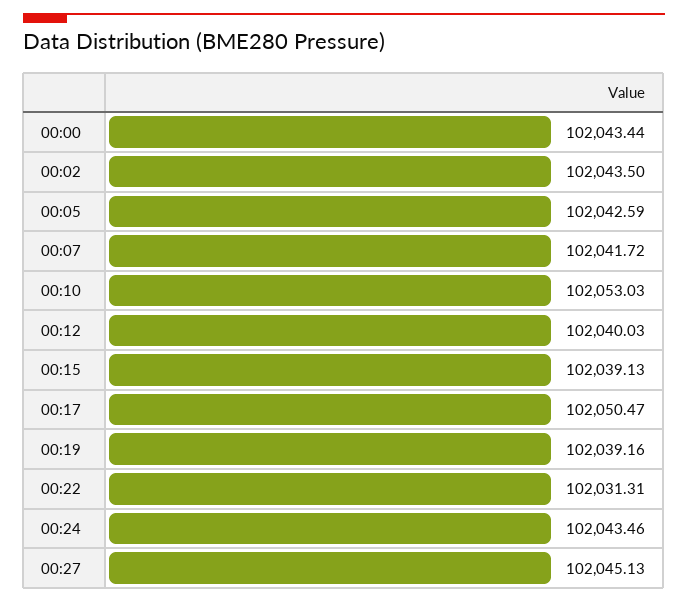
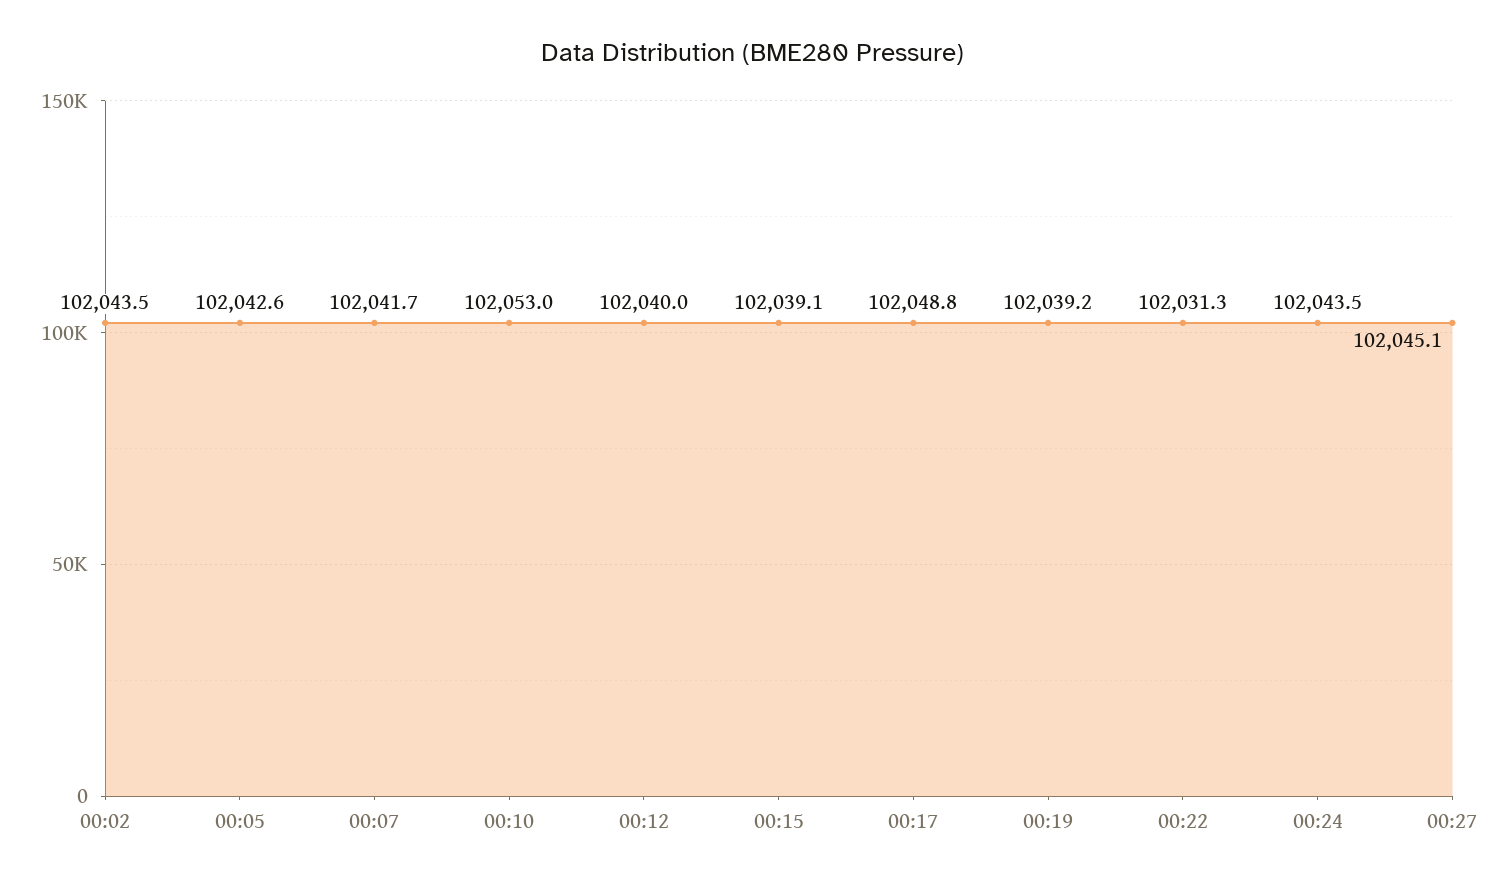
00:00: 102043.44 -> none
00:17: 102050.47 -> 102048.8

